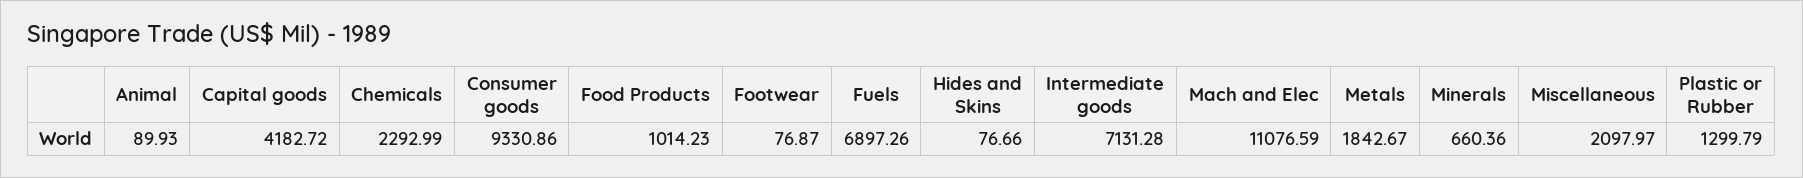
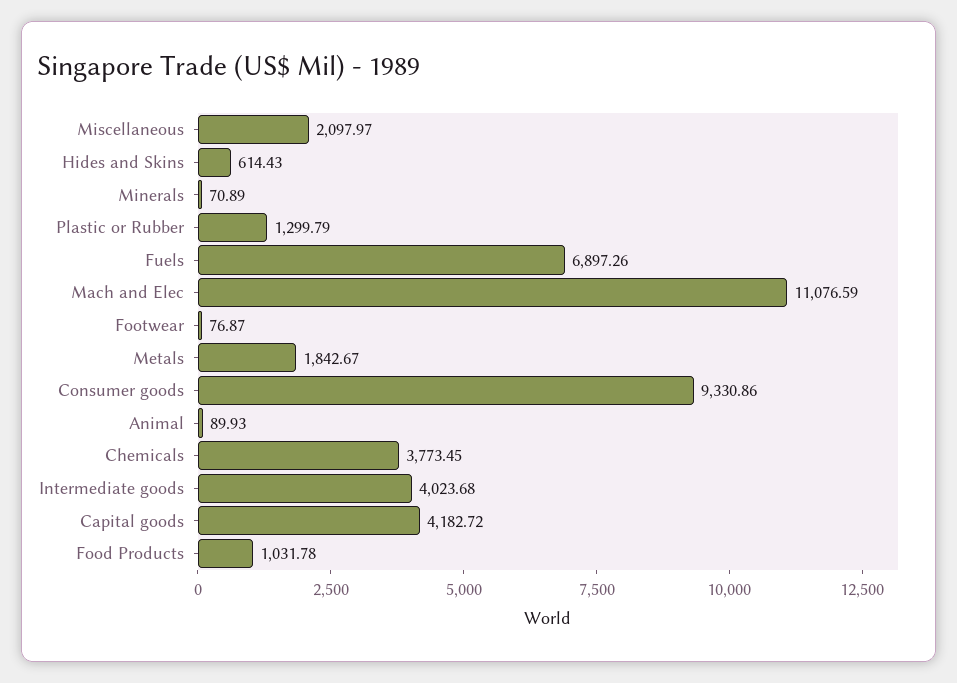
Chemicals: 2292.99 -> 3773.45
Food Products: 1014.23 -> 1031.78
Hides and Skins: 76.66 -> 614.43
Intermediate goods: 7131.28 -> 4023.68
Minerals: 660.36 -> 70.89

